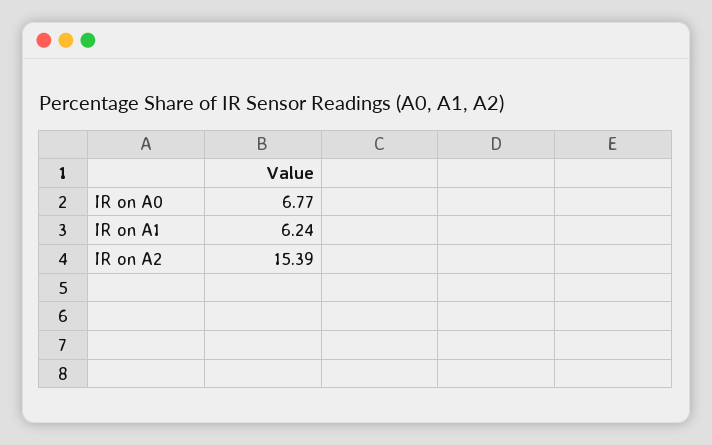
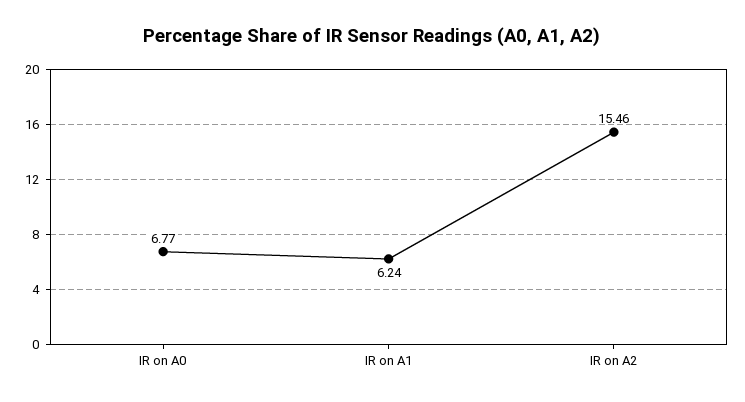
IR on A2: 15.39 -> 15.46

